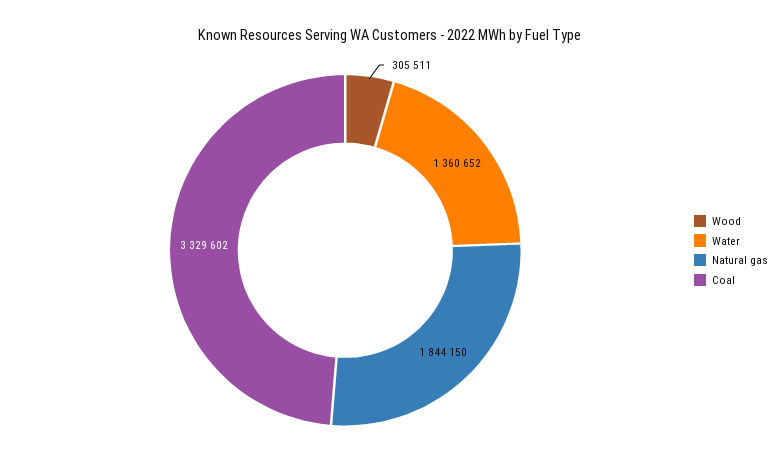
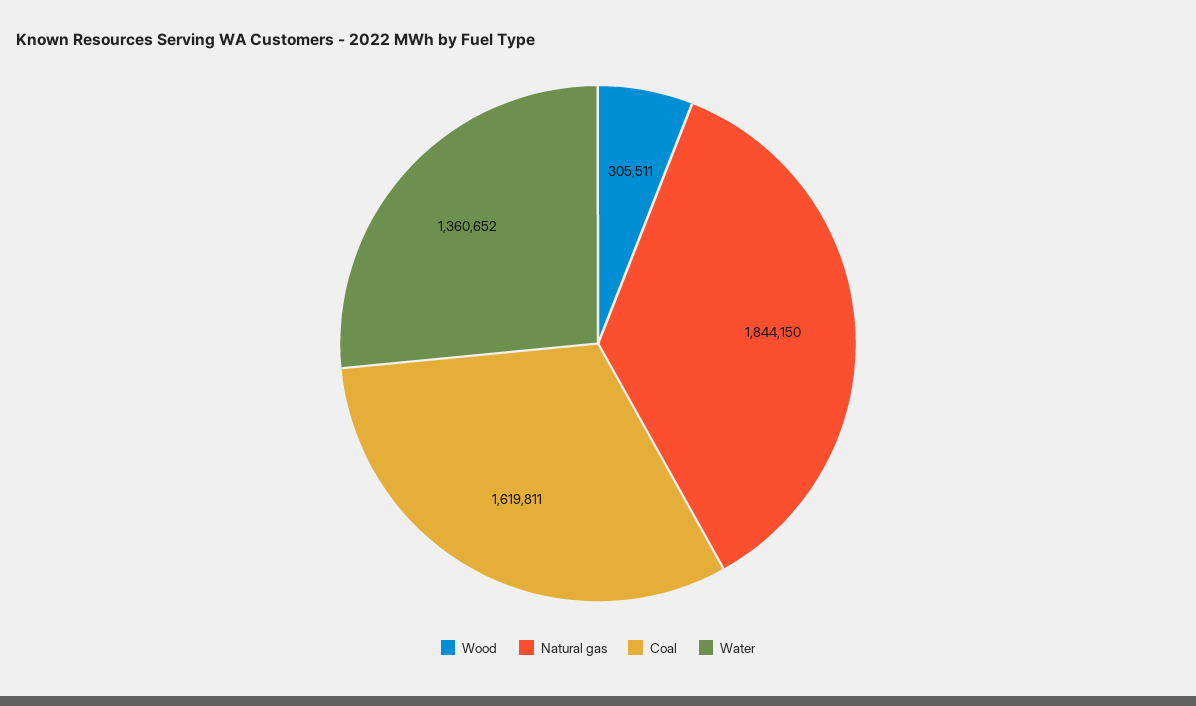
Coal: 3329602 -> 1619811

